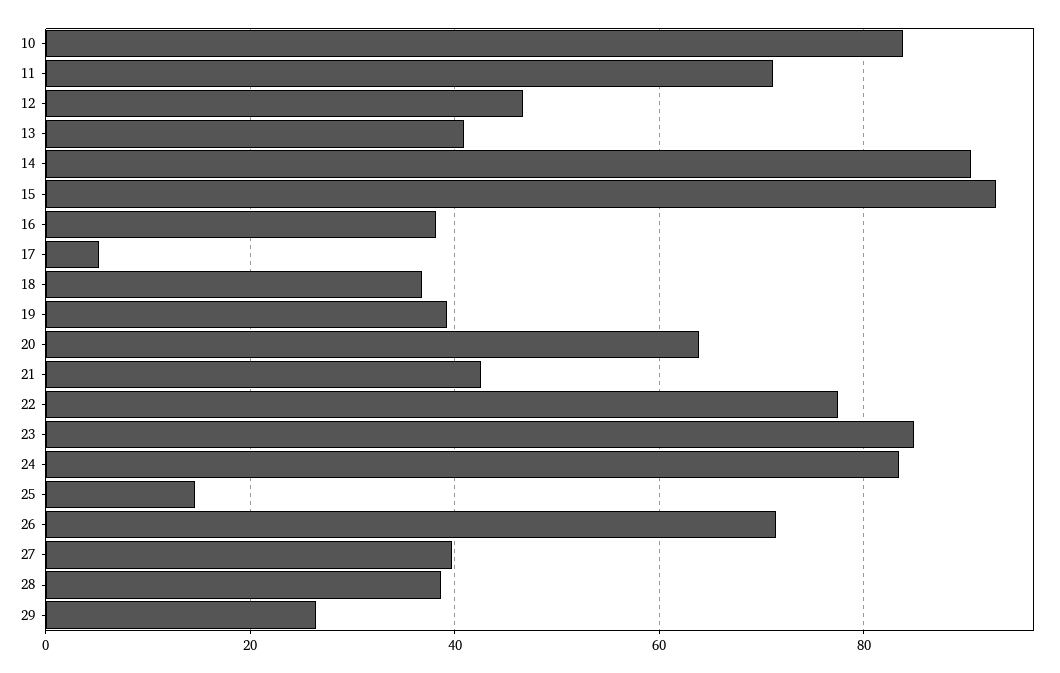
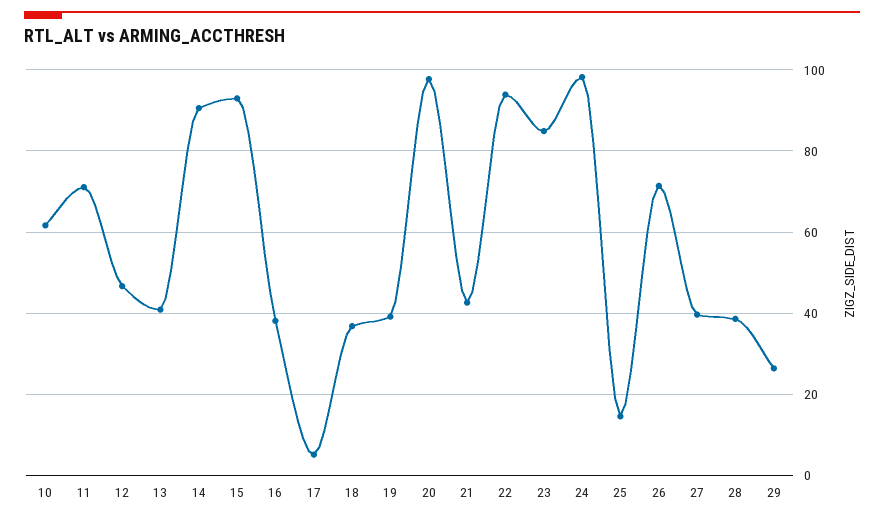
10: 84 -> 62
20: 64 -> 98
22: 78 -> 94
24: 84 -> 98

